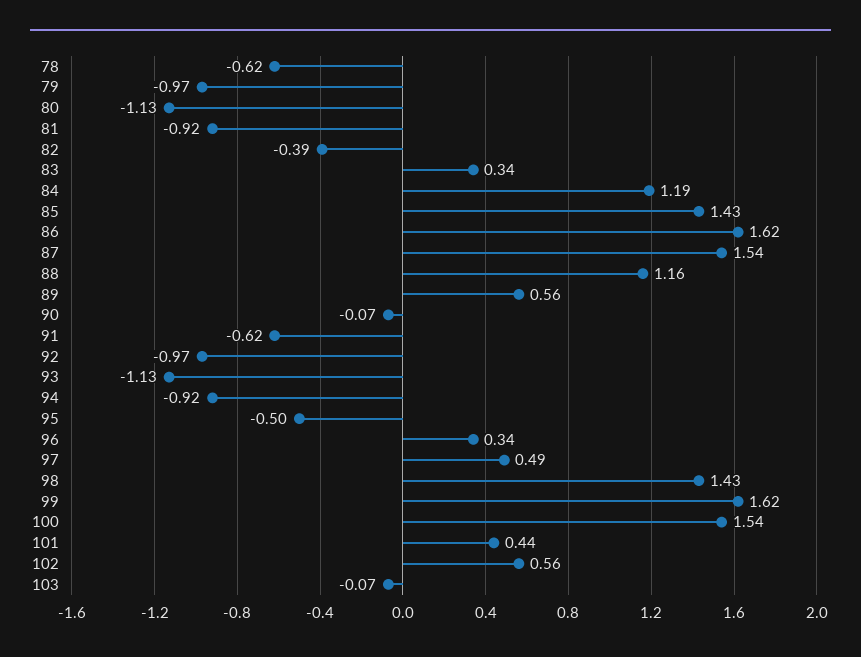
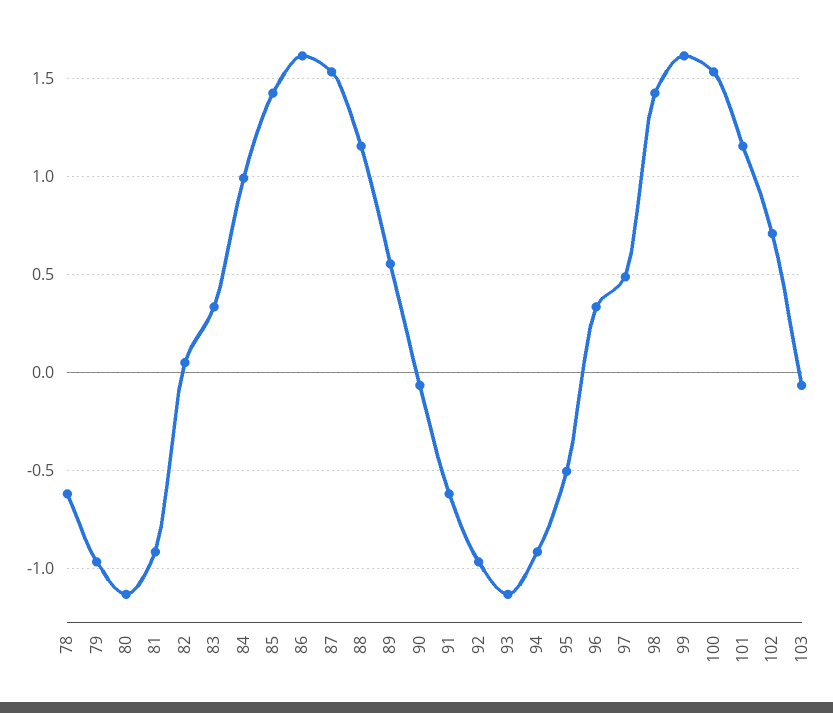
82: -0.39 -> 0.05
84: 1.19 -> 1
101: 0.44 -> 1.15
102: 0.56 -> 0.7

